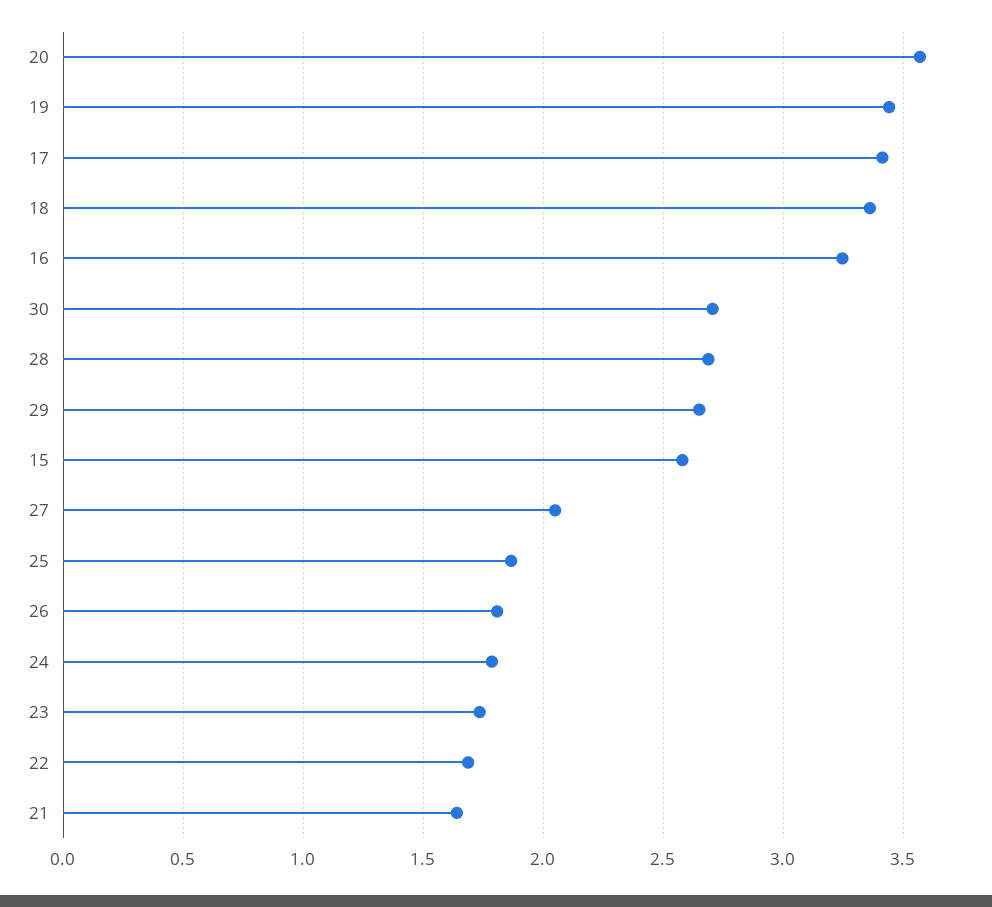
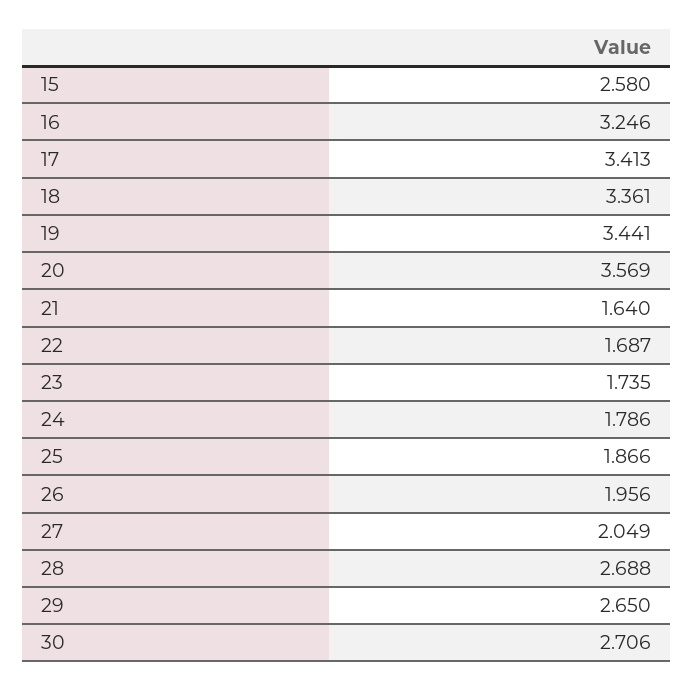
26: 1.8 -> 1.956

